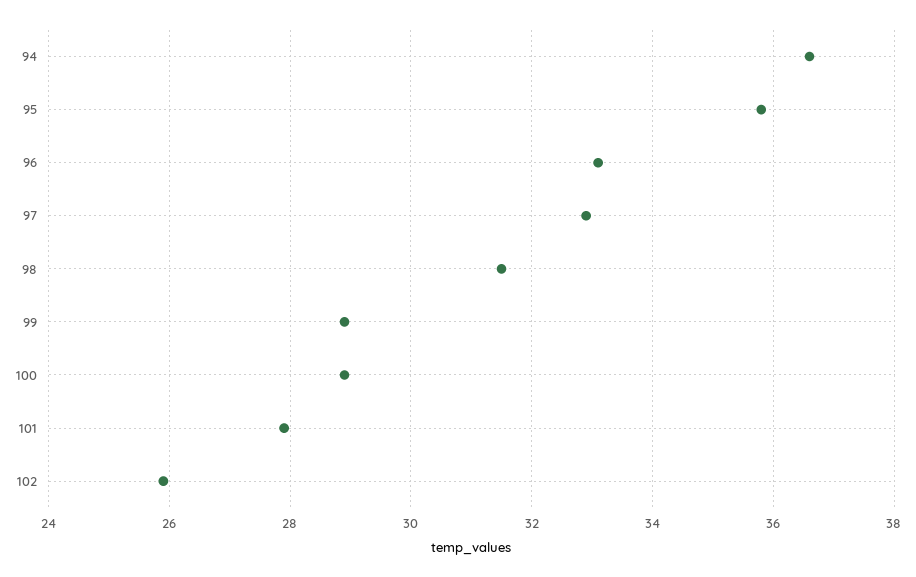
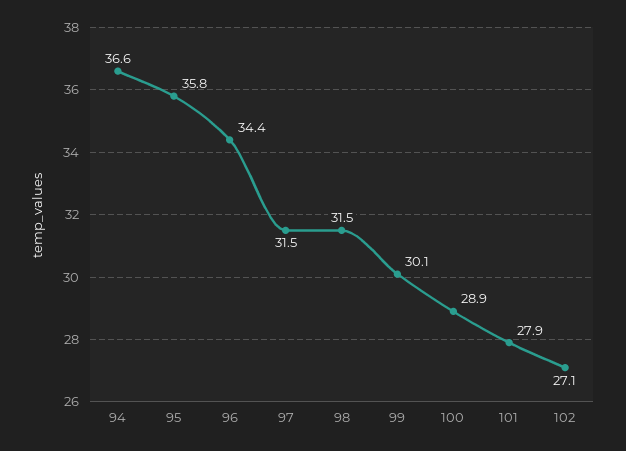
96: 33 -> 34.4
97: 33 -> 31.5
99: 29 -> 30.1
102: 26 -> 27.1

